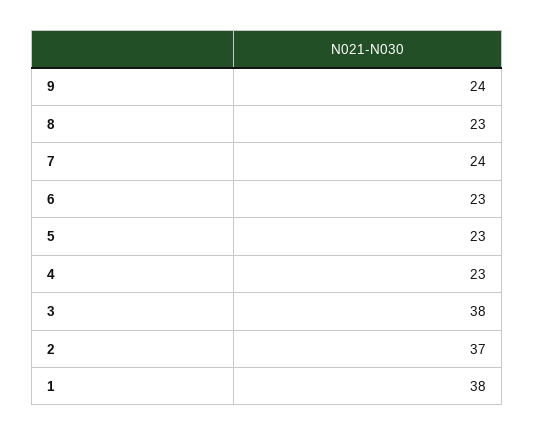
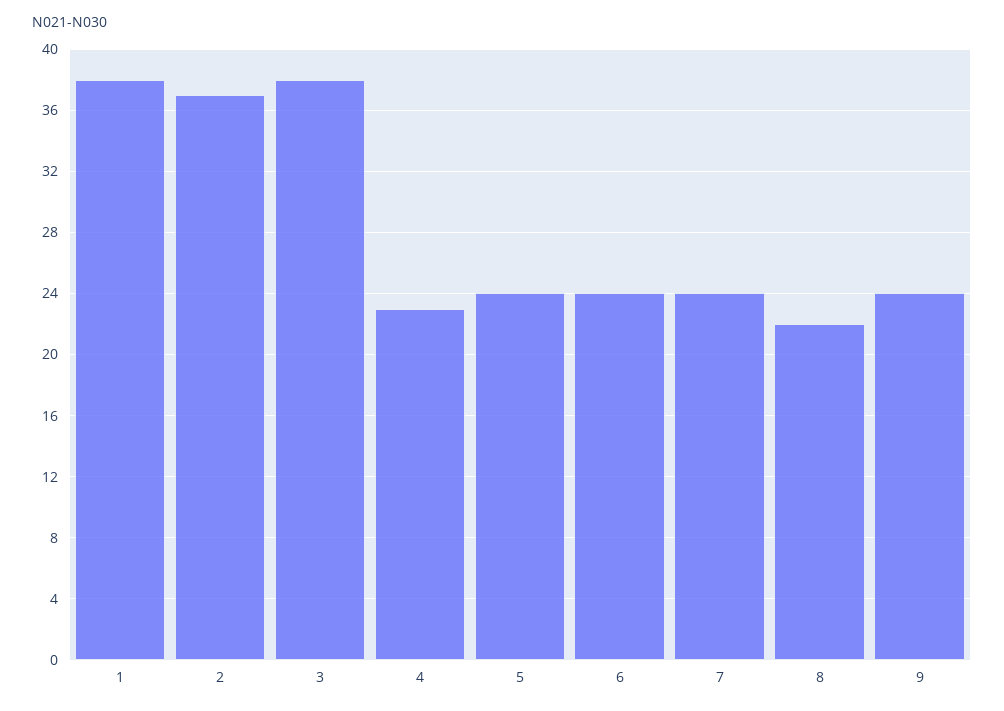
8: 23 -> 22
6: 23 -> 24
5: 23 -> 24

